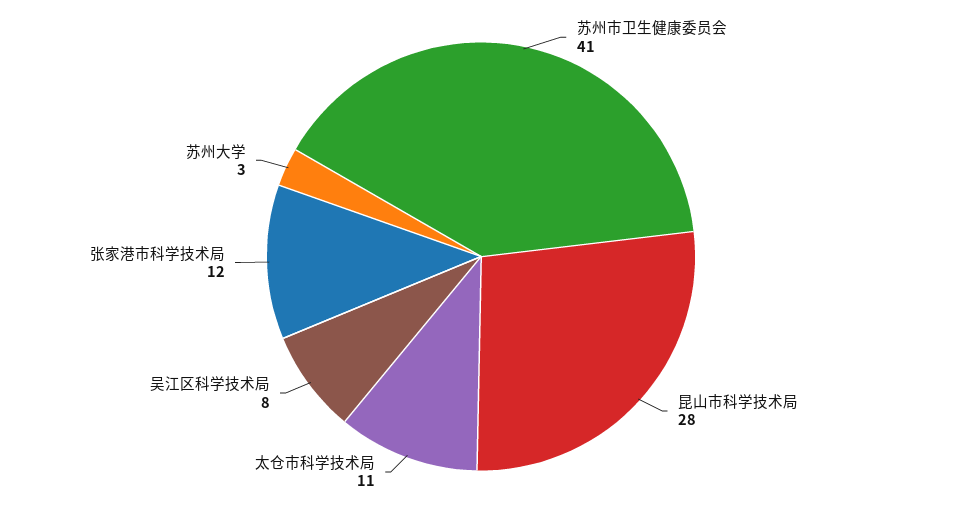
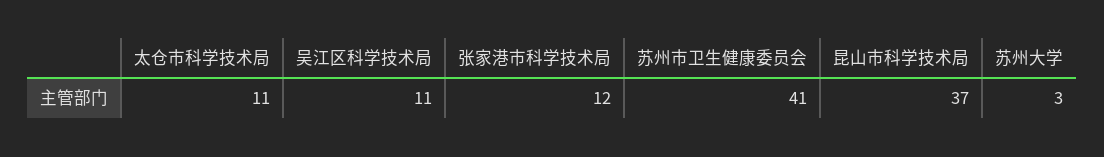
昆山市科学技术局: 28 -> 37
吴江区科学技术局: 8 -> 11

